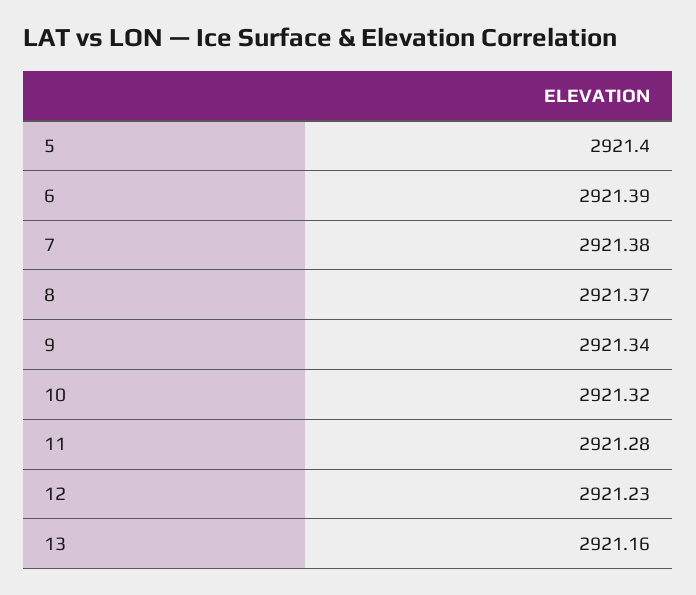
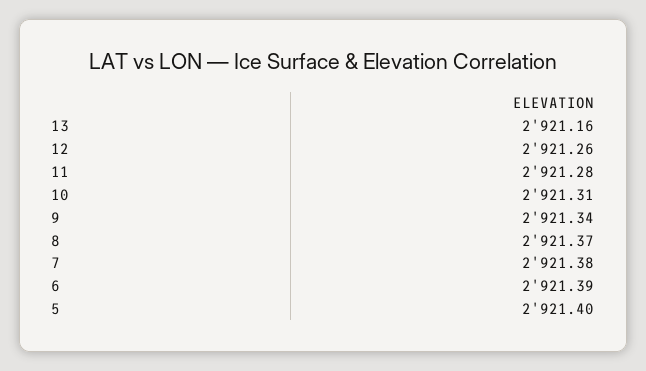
10: 2921.32 -> 2921.31
12: 2921.23 -> 2921.26

